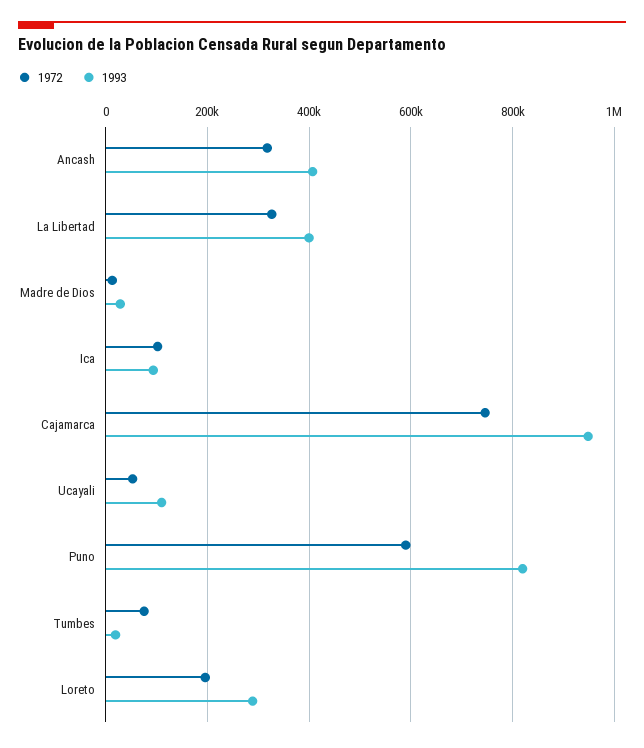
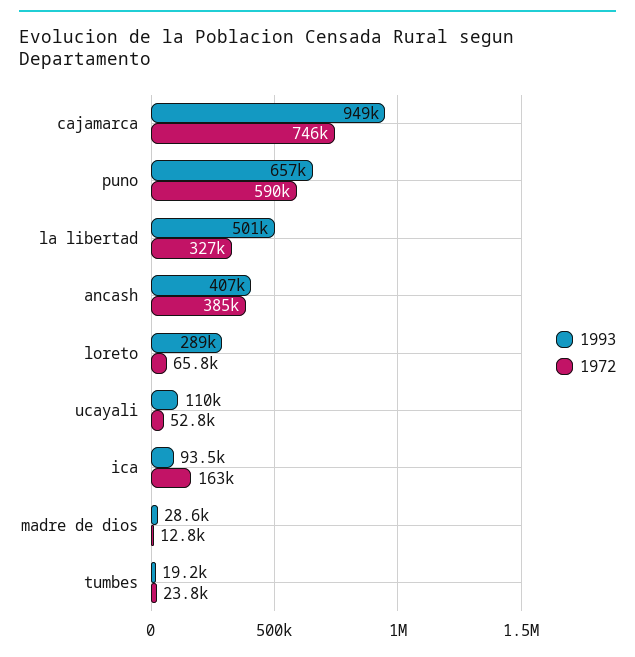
1972, Ancash: 320000 -> 385000
1993, La Libertad: 400000 -> 501000
1972, Ica: 100000 -> 163000
1993, Puno: 820000 -> 657000
1972, Tumbes: 80000 -> 23800
1972, Loreto: 200000 -> 65800

